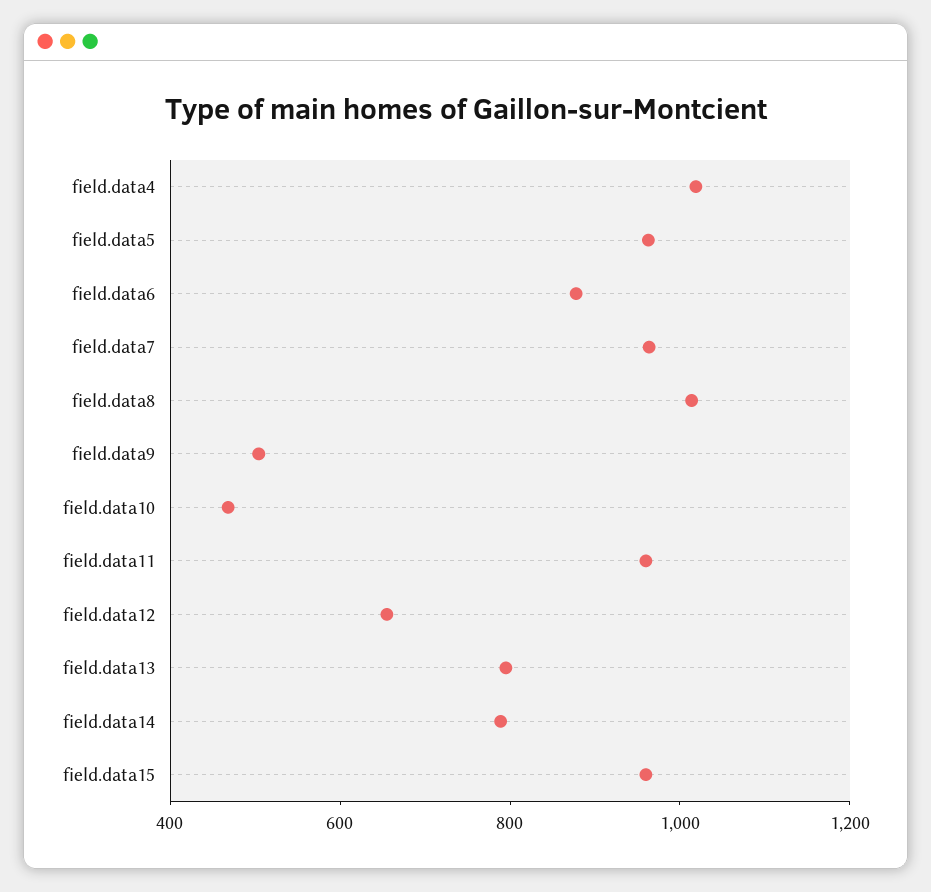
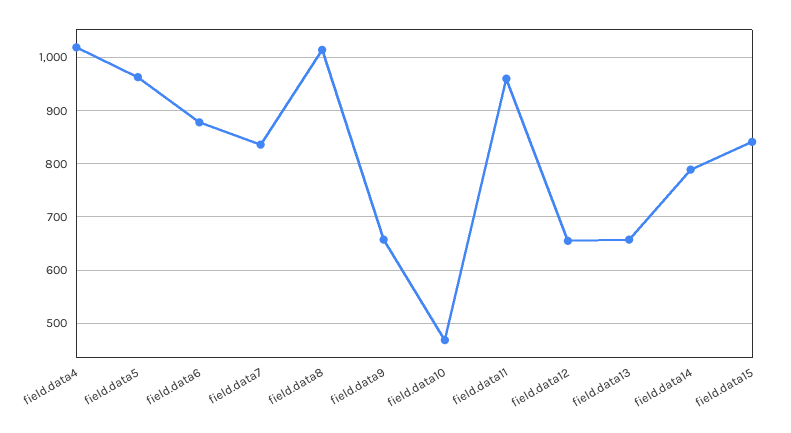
field.data7: 950 -> 840
field.data9: 500 -> 660
field.data13: 800 -> 660
field.data15: 950 -> 840

